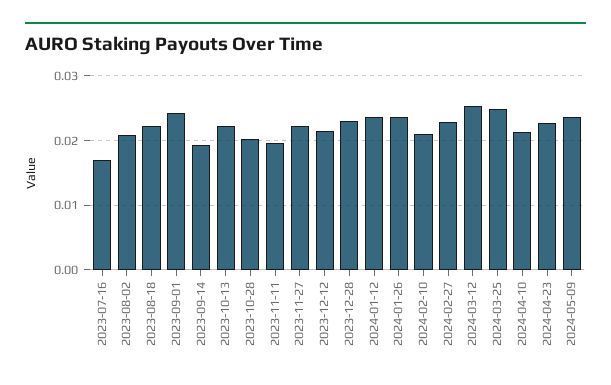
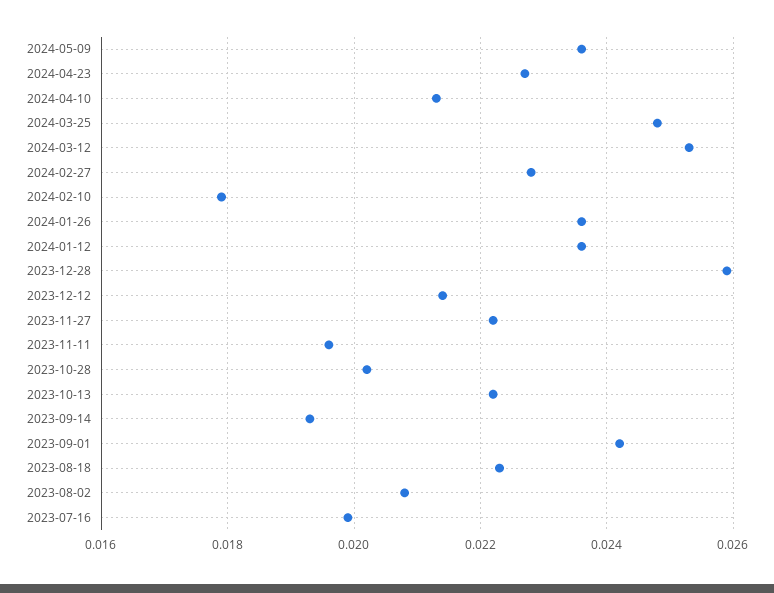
2023-07-16: 0.017 -> 0.02
2023-12-28: 0.023 -> 0.026
2024-02-10: 0.021 -> 0.018

